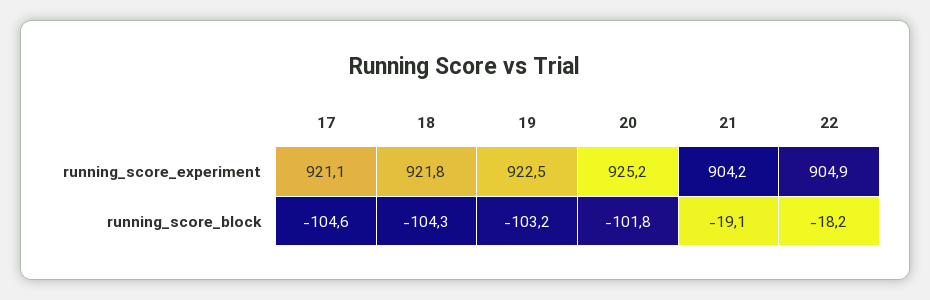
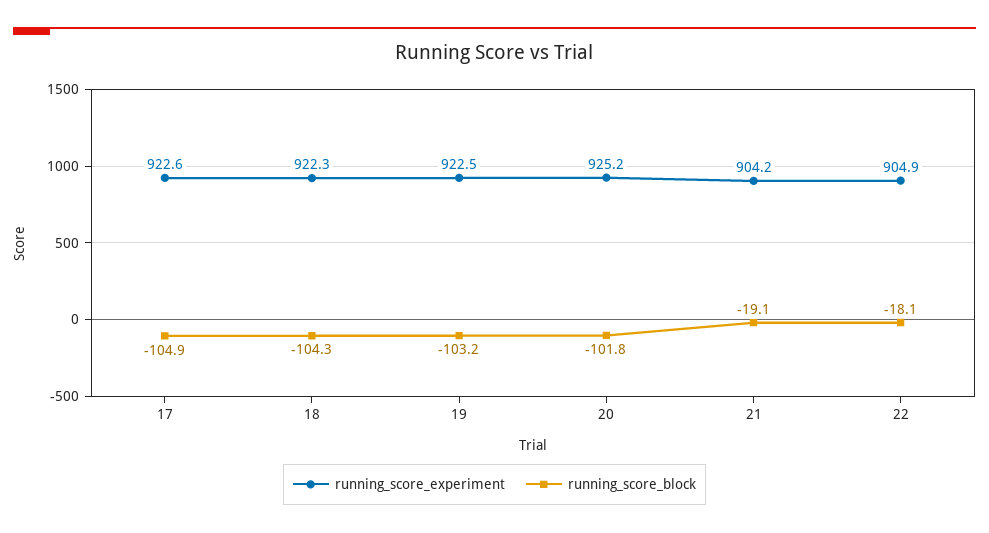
running_score_experiment, 17: 921.1 -> 922.6
running_score_experiment, 18: 921.8 -> 922.3
running_score_block, 17: -104.6 -> -104.9
running_score_block, 22: -18.2 -> -18.1

